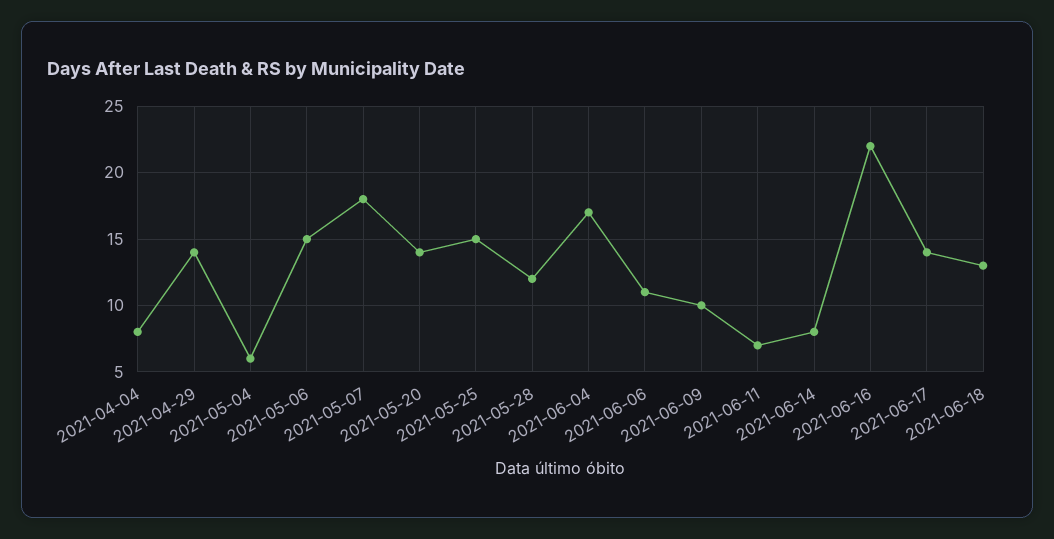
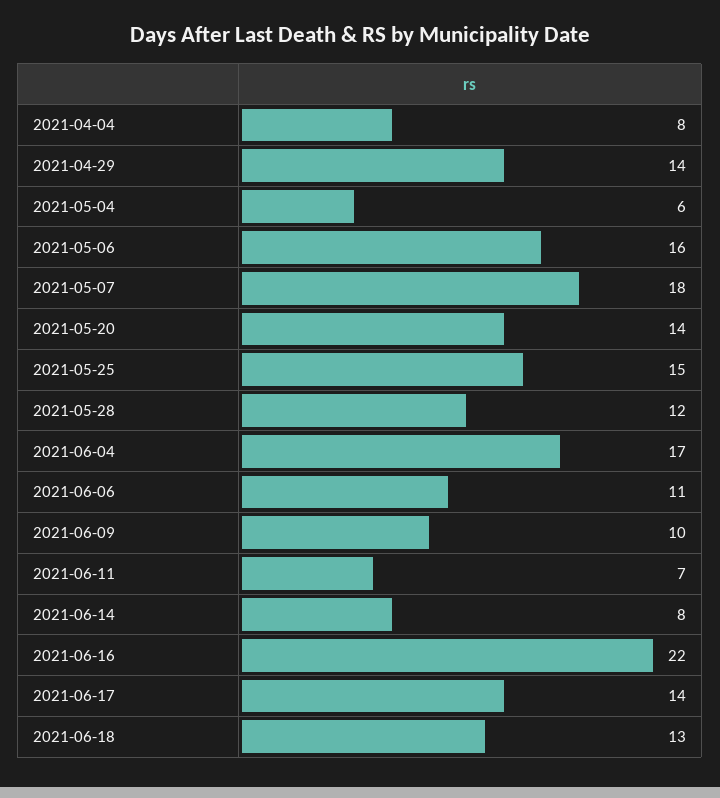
2021-05-06: 15 -> 16

